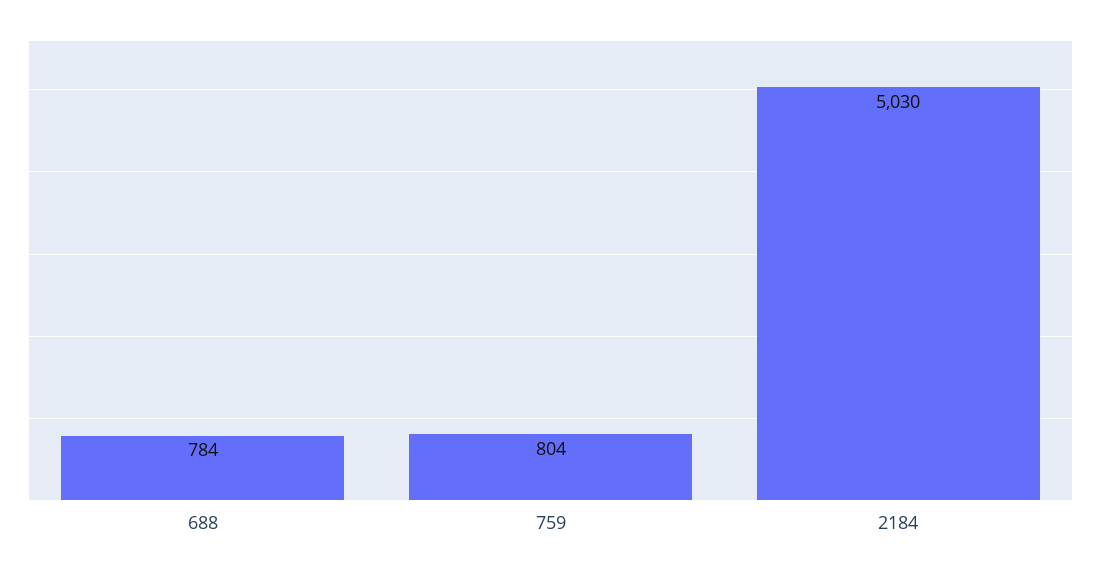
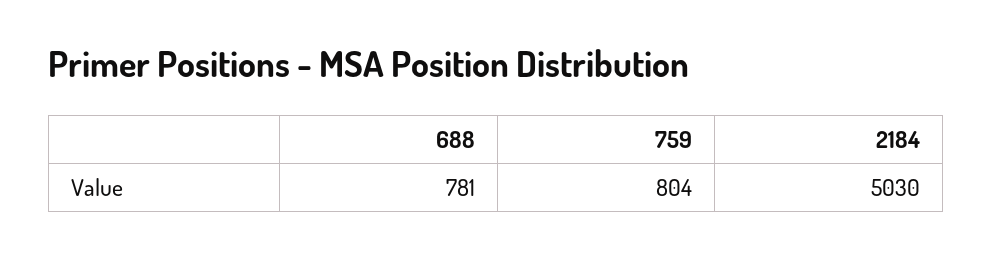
688: 784 -> 781

